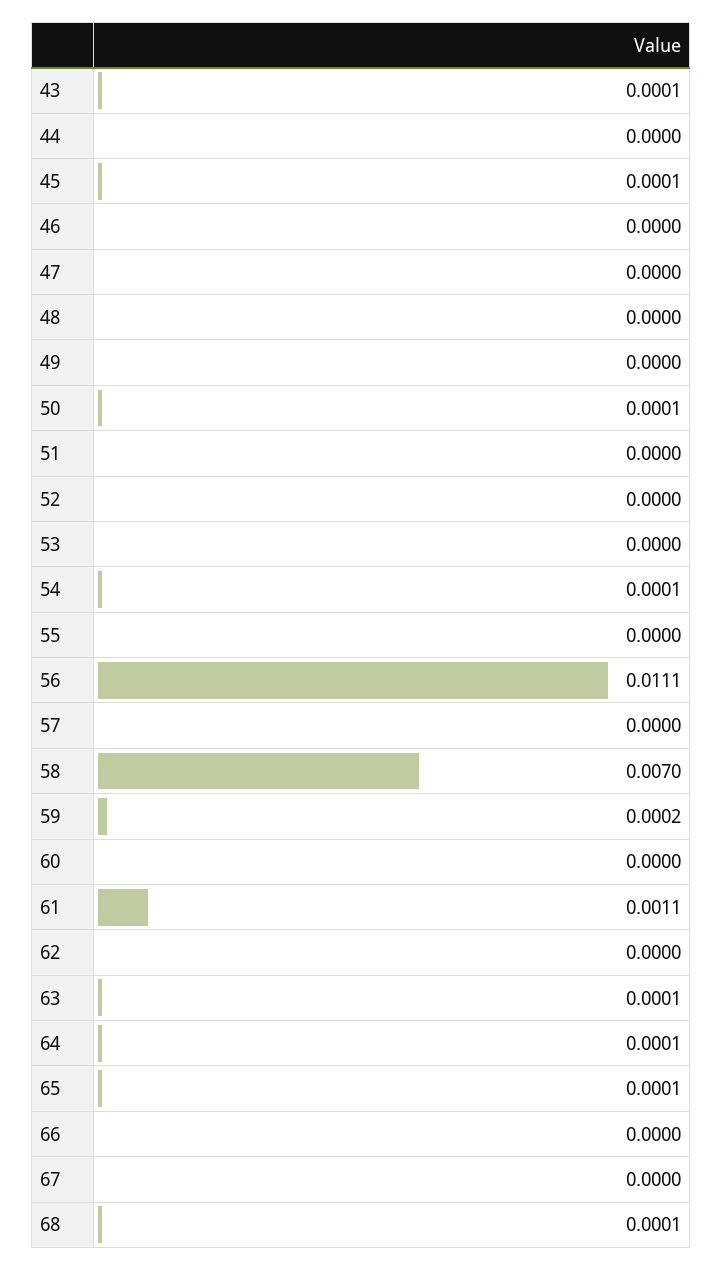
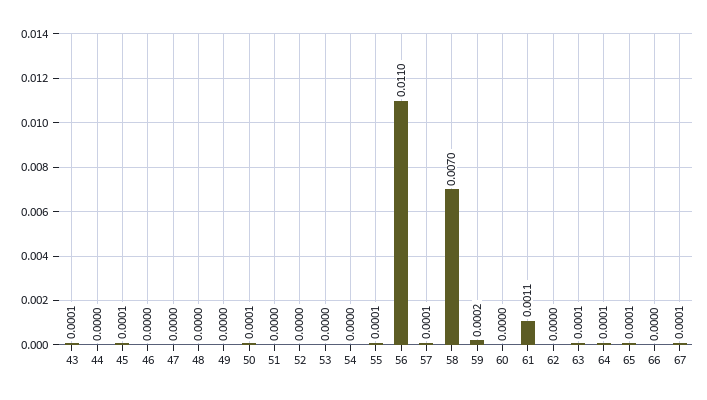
54: 0.0001 -> 0
55: 0 -> 0.0001
56: 0.0111 -> 0.011
57: 0 -> 0.0001
67: 0 -> 0.0001
68: 0.0001 -> none

